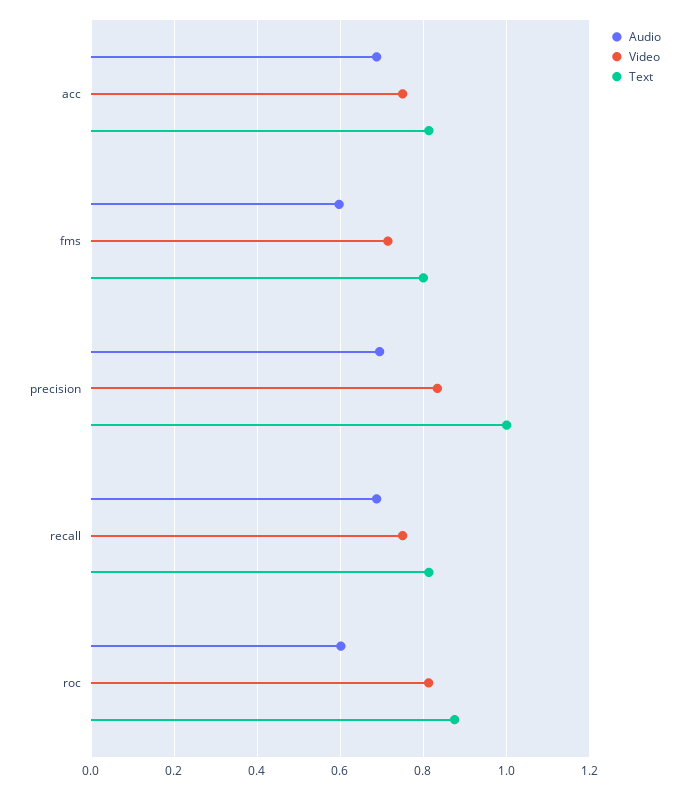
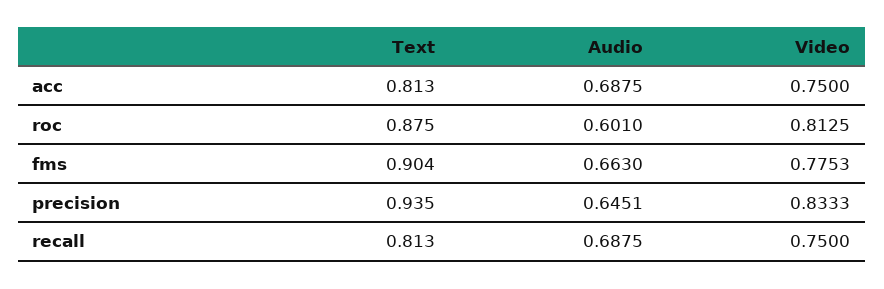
Audio, fms: 0.6 -> 0.663
Video, fms: 0.72 -> 0.7753
Text, fms: 0.8 -> 0.904
Audio, precision: 0.7 -> 0.6451
Text, precision: 1 -> 0.935

